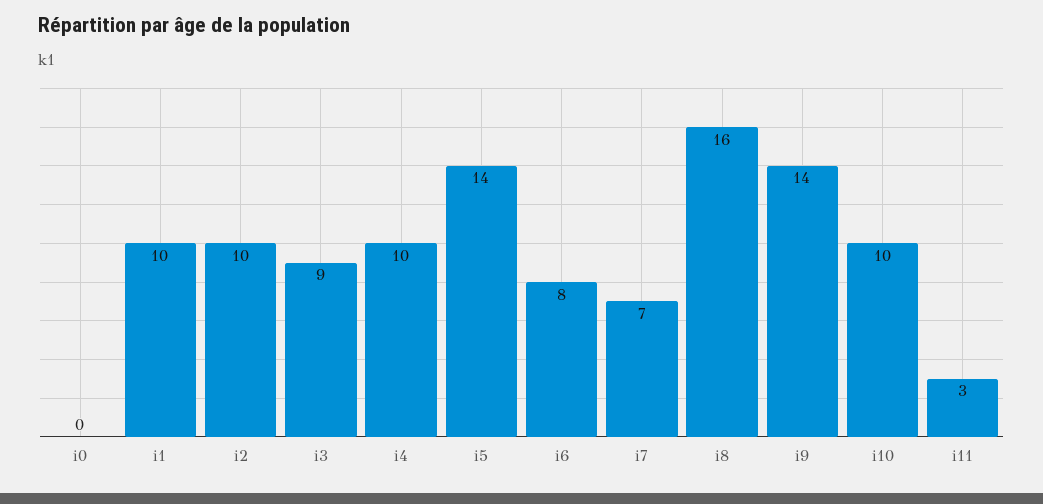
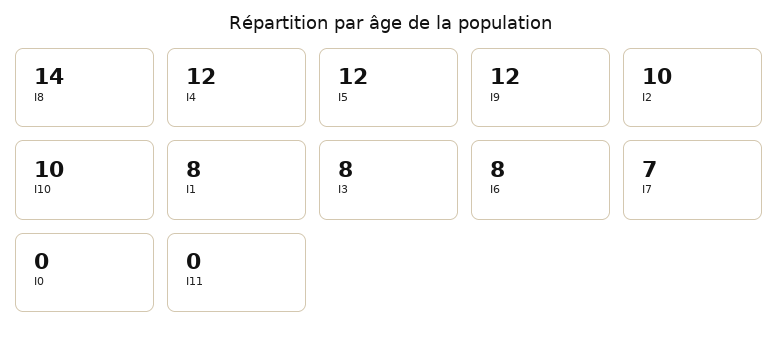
i1: 10 -> 8
i3: 9 -> 8
i4: 10 -> 12
i5: 14 -> 12
i8: 16 -> 14
i9: 14 -> 12
i11: 3 -> 0

